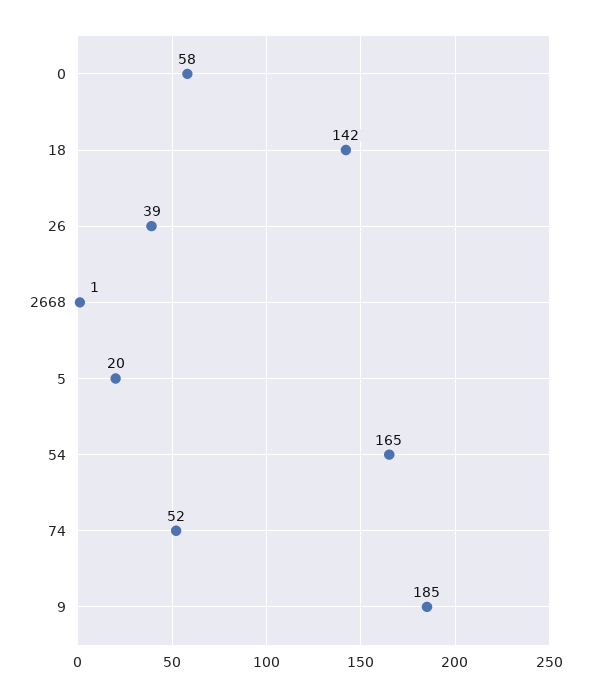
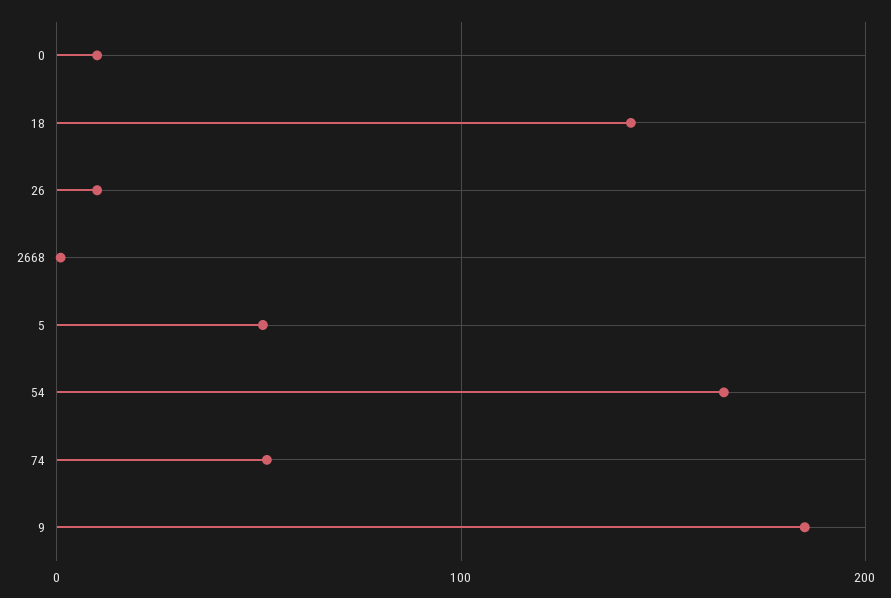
0: 58 -> 10
26: 39 -> 10
5: 20 -> 50

